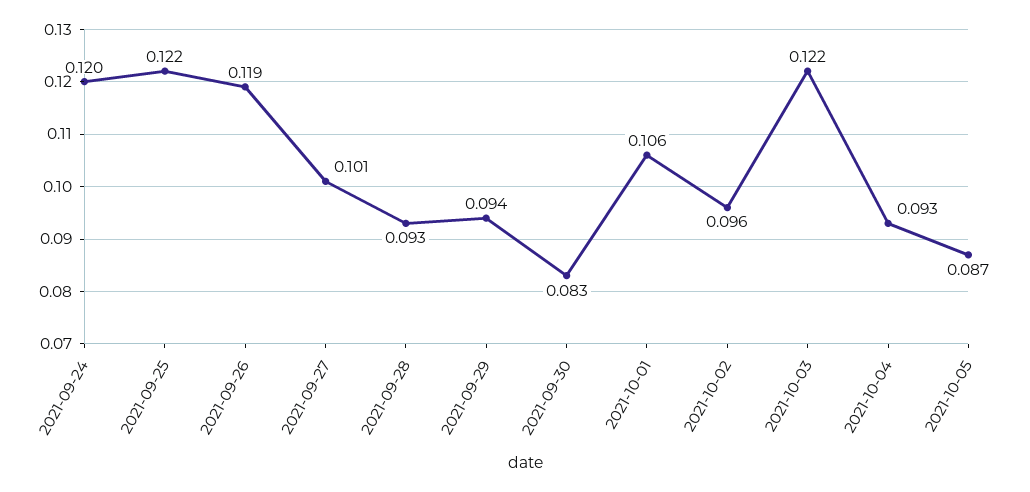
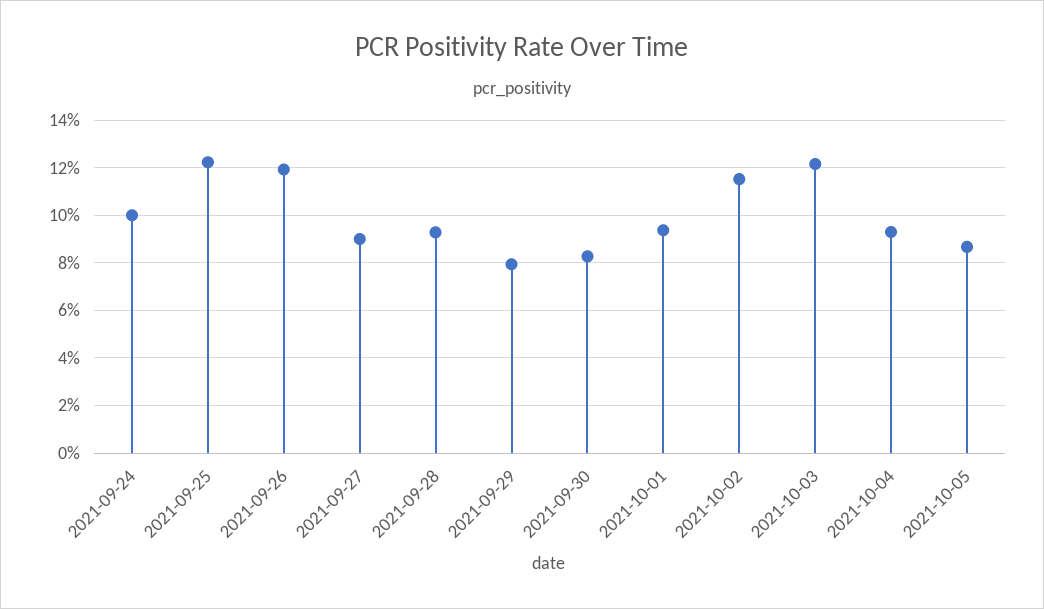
2021-09-24: 0.12 -> 0.1
2021-09-27: 0.101 -> 0.09
2021-09-29: 0.094 -> 0.08
2021-10-01: 0.106 -> 0.095
2021-10-02: 0.096 -> 0.115

